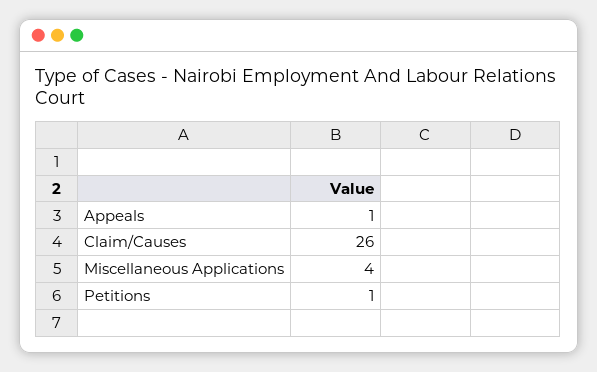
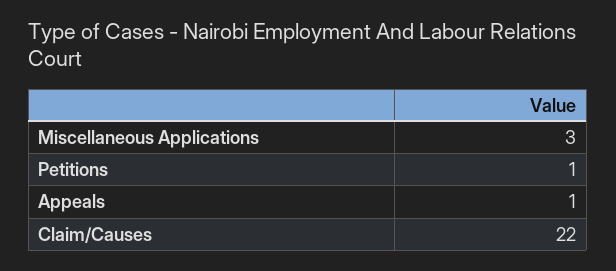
Claim/Causes: 26 -> 22
Miscellaneous Applications: 4 -> 3

